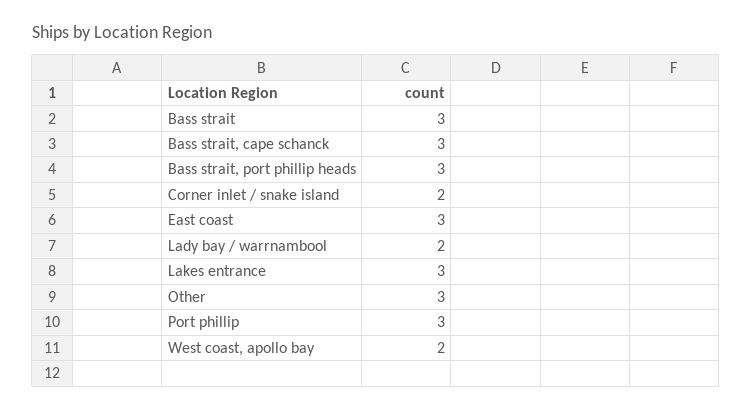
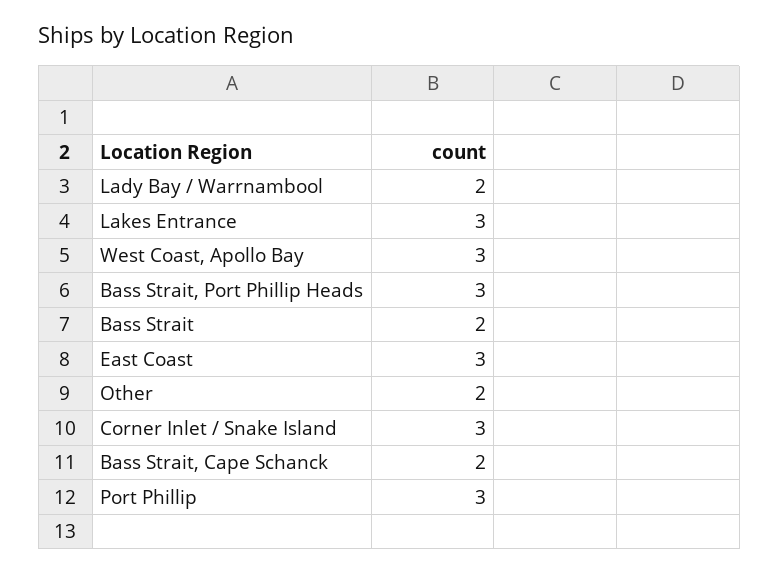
Bass strait: 3 -> 2
Bass strait, cape schanck: 3 -> 2
Corner inlet / snake island: 2 -> 3
Other: 3 -> 2
West coast, apollo bay: 2 -> 3

